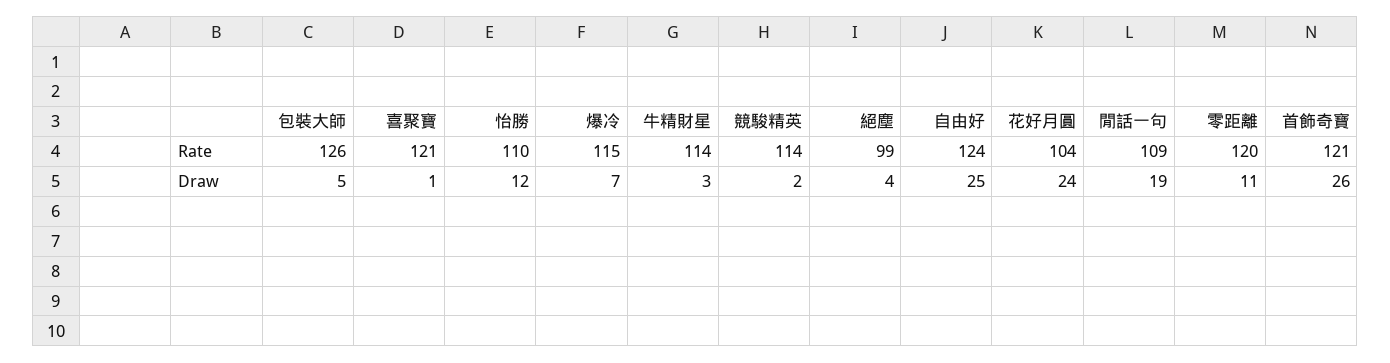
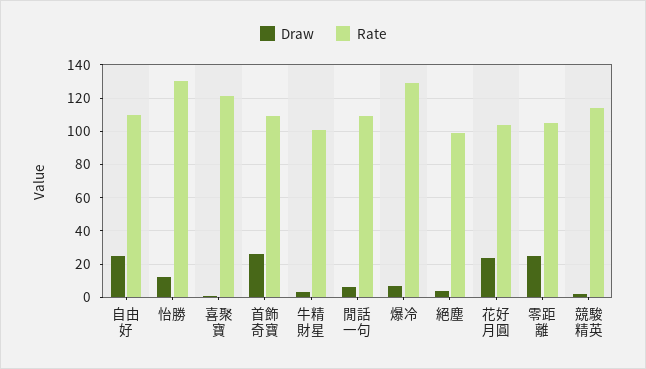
Rate, 包裝大師: 126 -> none
Rate, 怡勝: 110 -> 130
Rate, 爆冷: 115 -> 130
Rate, 牛精財星: 114 -> 100
Rate, 自由好: 124 -> 110
Rate, 零距離: 120 -> 105
Rate, 首飾奇寶: 121 -> 110
Draw, 包裝大師: 5 -> none
Draw, 閒話一句: 19 -> 5
Draw, 零距離: 11 -> 25

